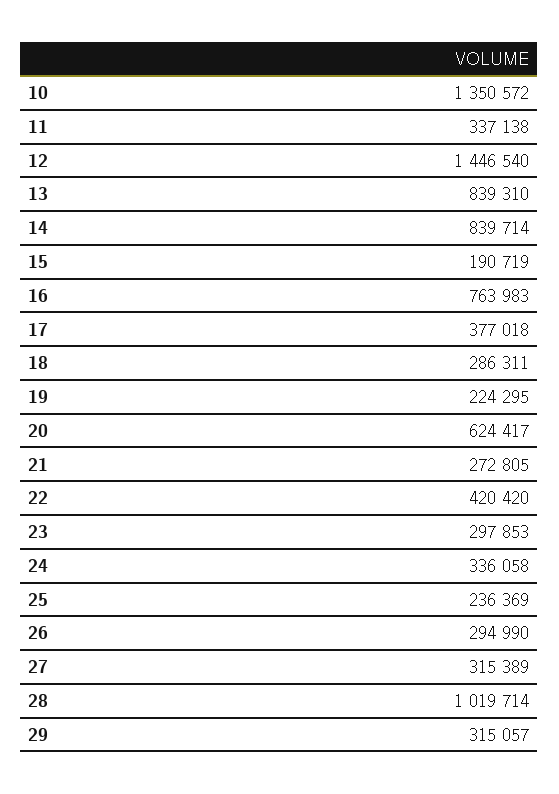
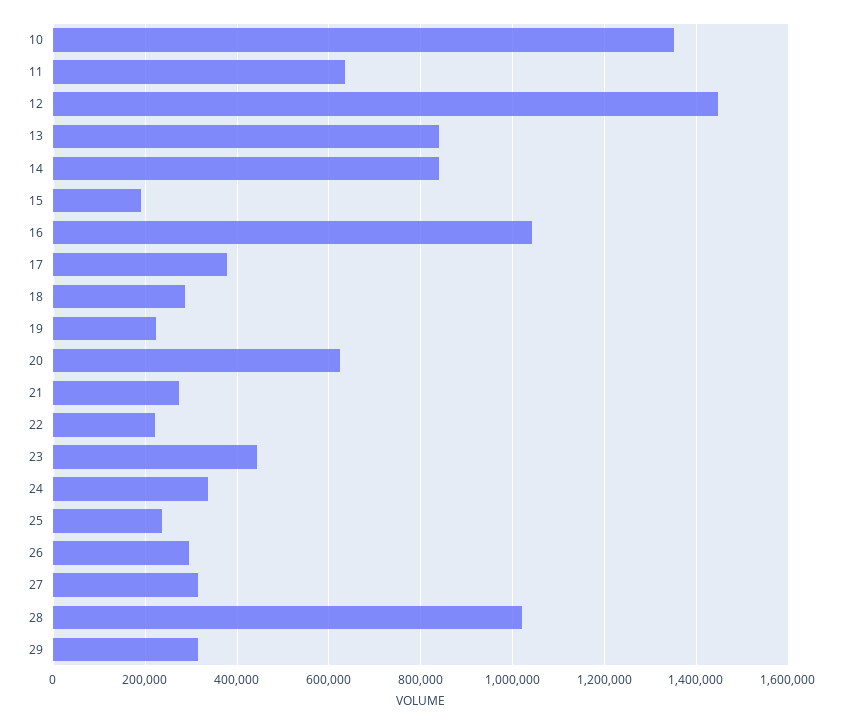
11: 337138 -> 640000
16: 763983 -> 1040000
22: 420420 -> 220000
23: 297853 -> 440000

